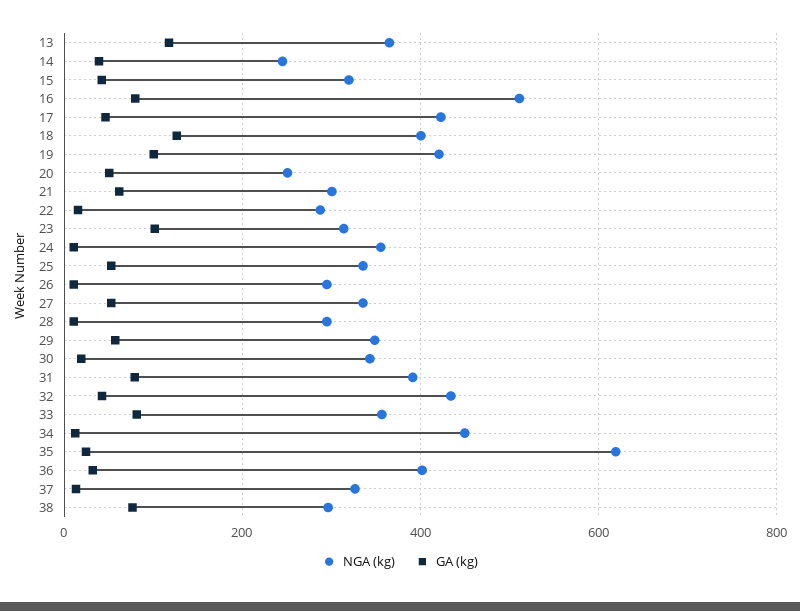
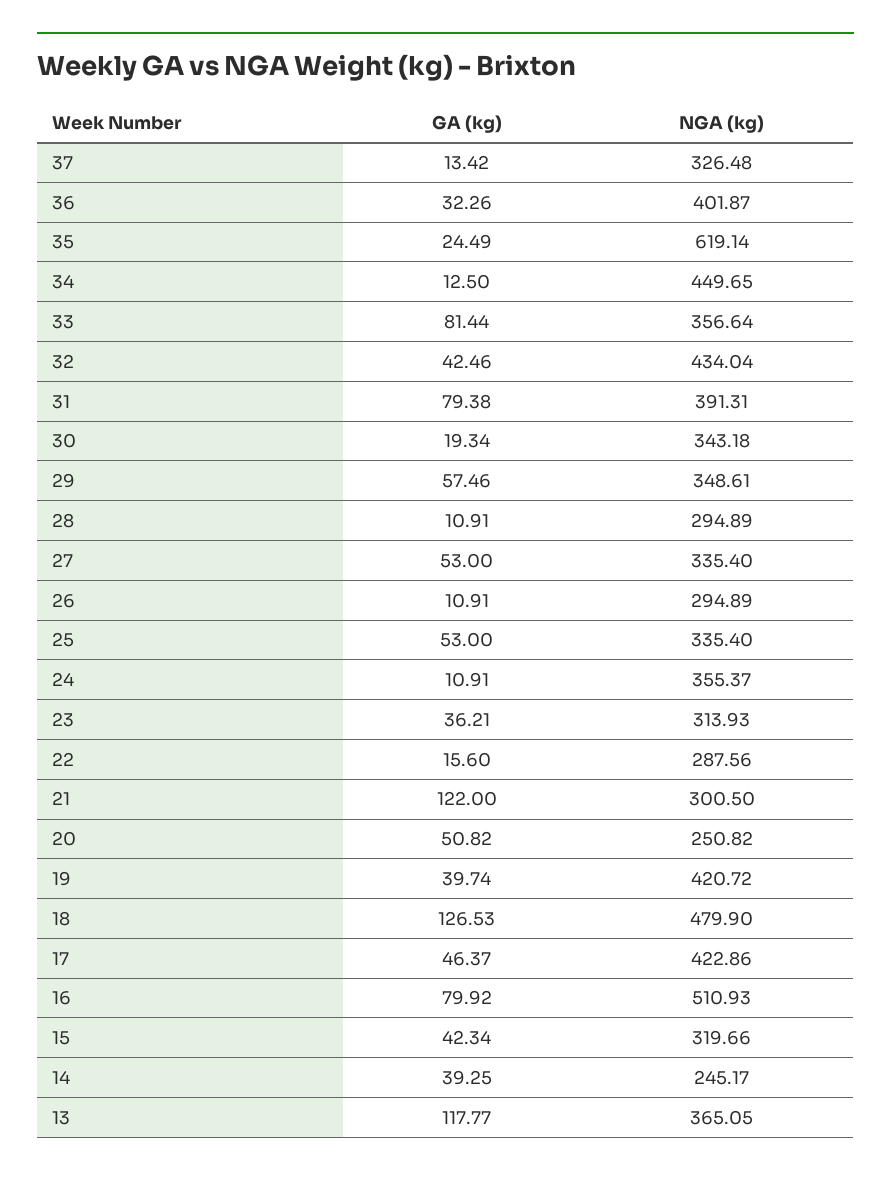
NGA (kg), 18: 400 -> 479.9
GA (kg), 19: 100 -> 39.74
GA (kg), 21: 60 -> 122
GA (kg), 23: 100 -> 36.21
NGA (kg), 38: 300 -> none
GA (kg), 38: 80 -> none

